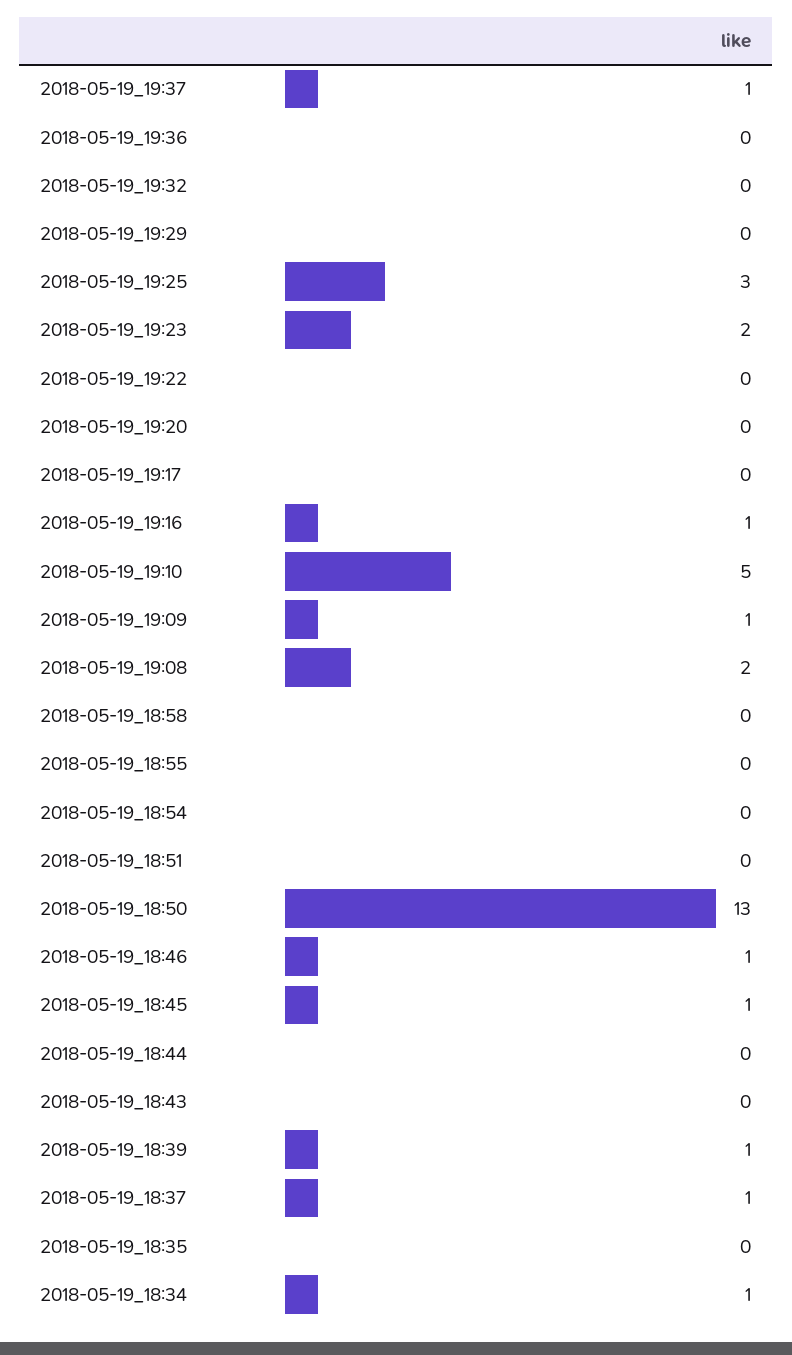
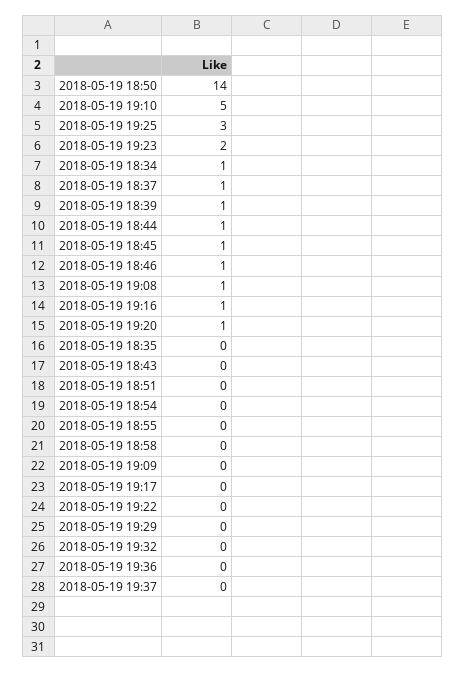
2018-05-19_19:37: 1 -> 0
2018-05-19_19:20: 0 -> 1
2018-05-19_19:09: 1 -> 0
2018-05-19_19:08: 2 -> 1
2018-05-19_18:50: 13 -> 14
2018-05-19_18:44: 0 -> 1

